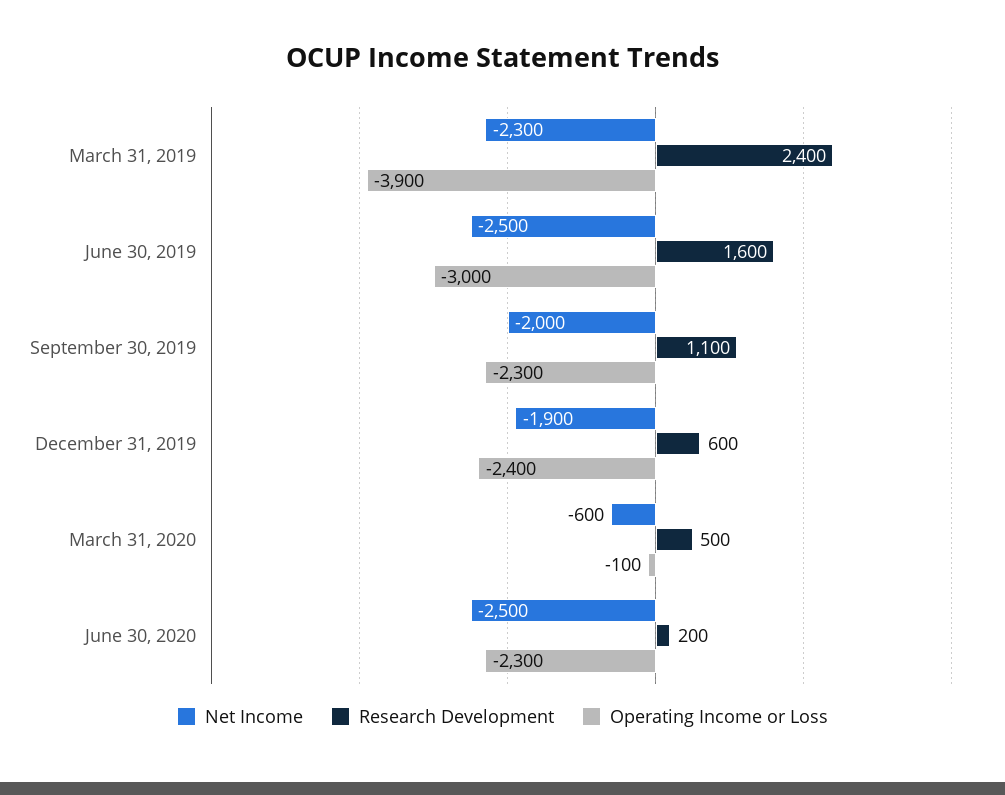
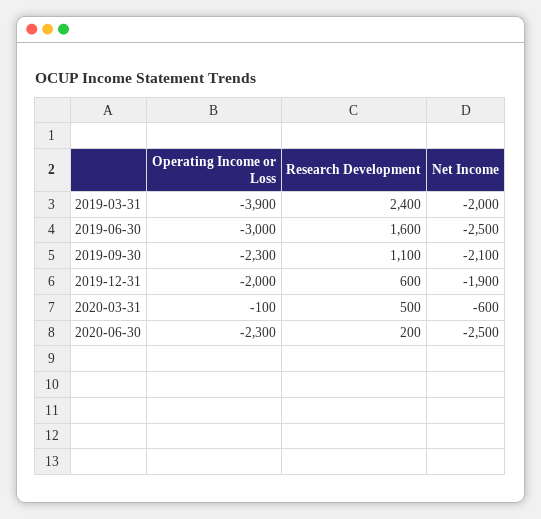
Net Income, March 31, 2019: -2300 -> -2000
Net Income, September 30, 2019: -2000 -> -2100
Operating Income or Loss, December 31, 2019: -2400 -> -2000

